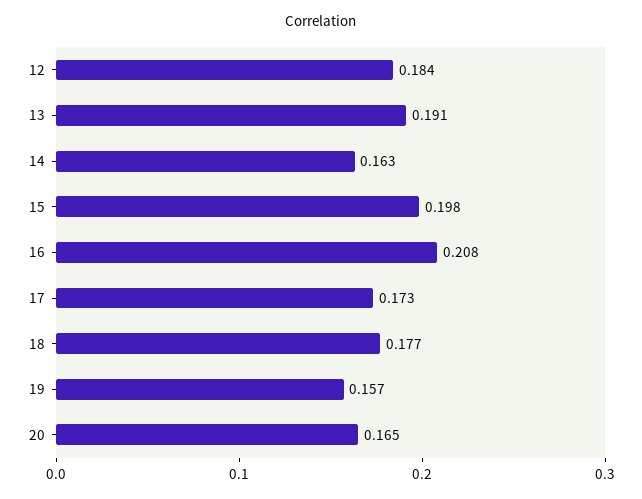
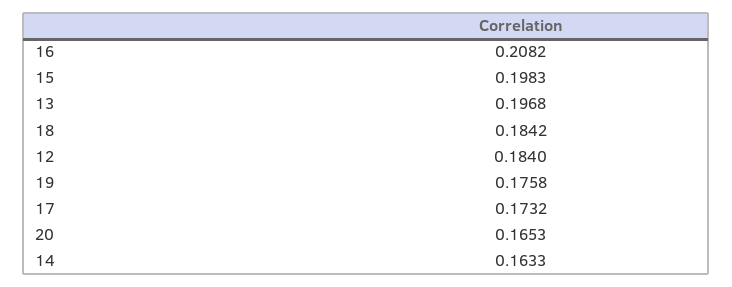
13: 0.191 -> 0.1968
18: 0.177 -> 0.1842
19: 0.157 -> 0.1758

